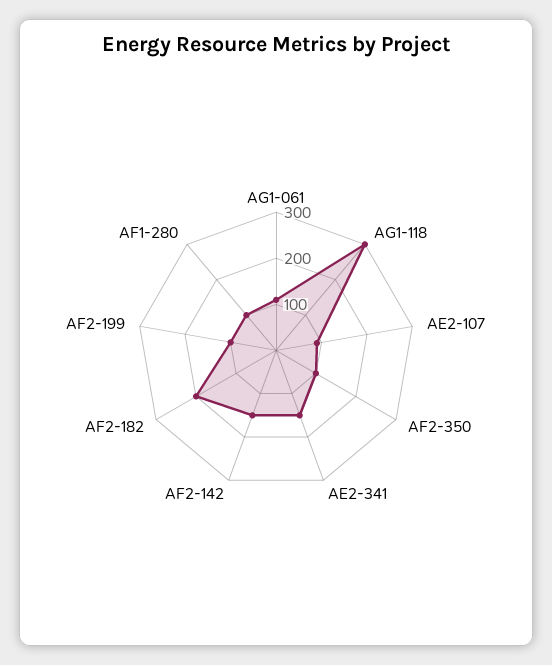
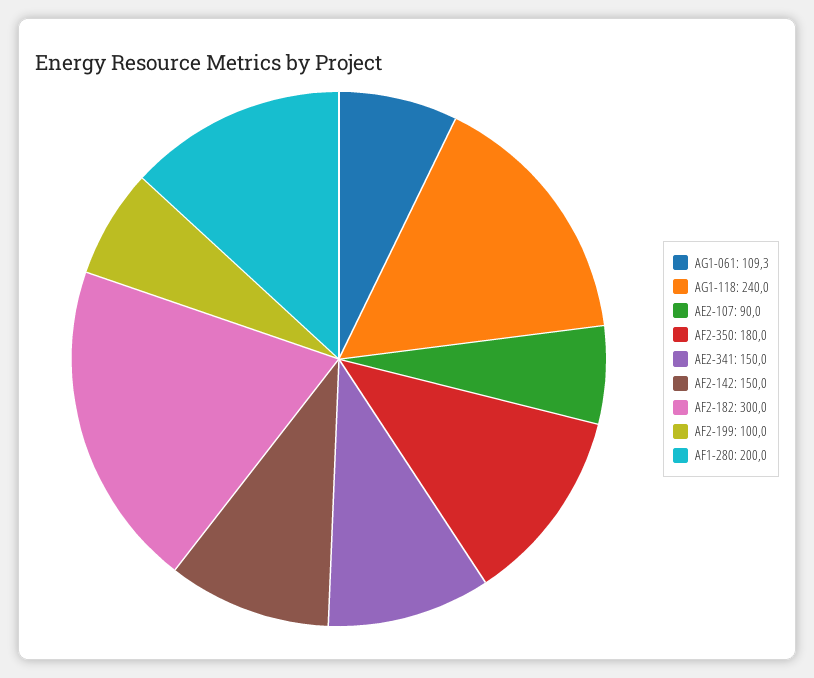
AG1-118: 300 -> 240
AF2-350: 100 -> 180
AF2-182: 200 -> 300
AF1-280: 100 -> 200

